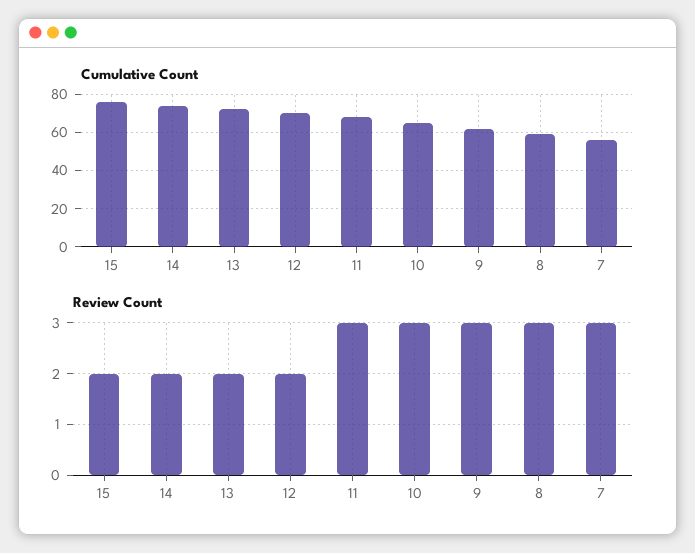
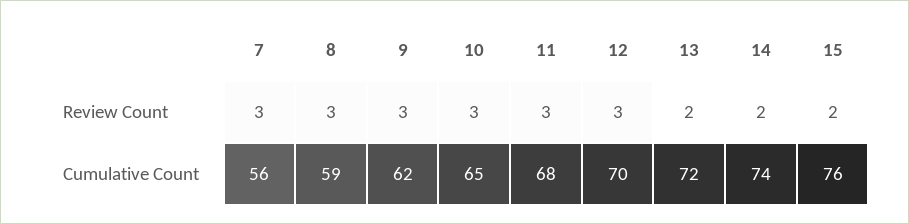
Review Count, 12: 2 -> 3

